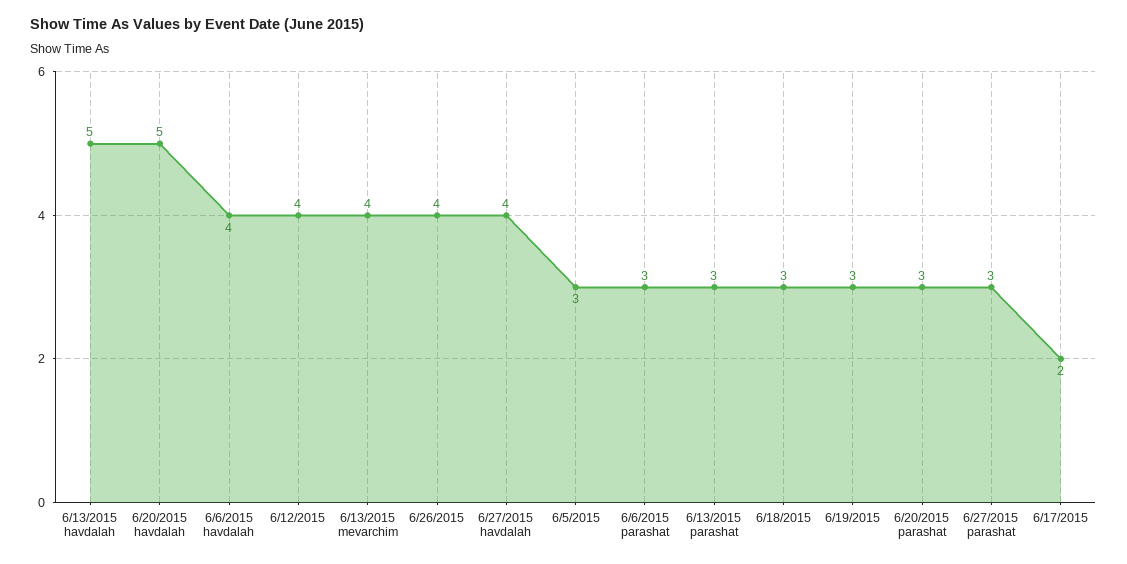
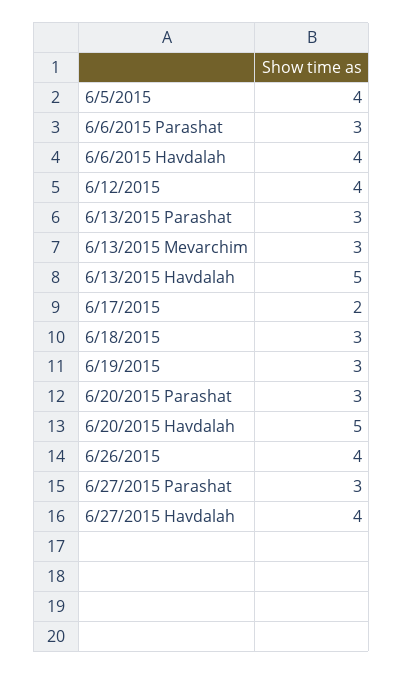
6/13/2015 mevarchim: 4 -> 3
6/5/2015: 3 -> 4

